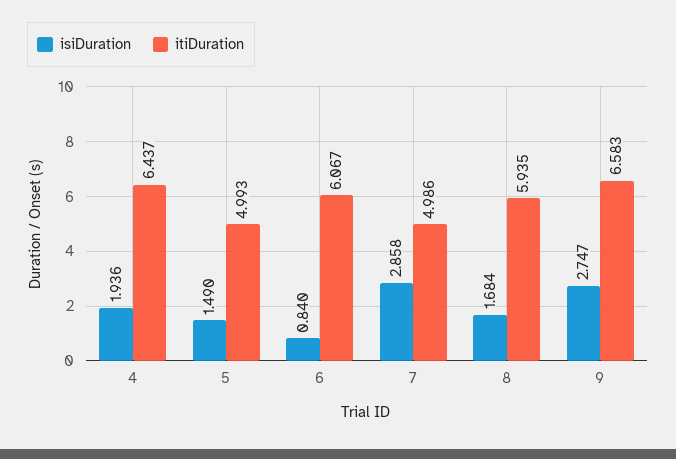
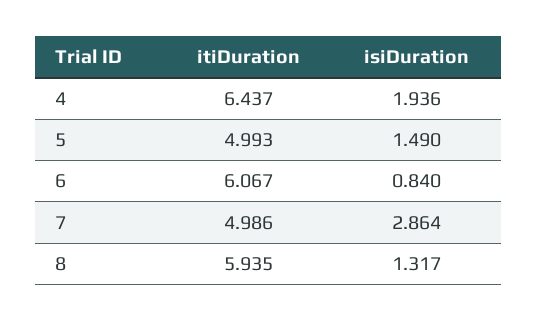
isiDuration, 7: 2.858 -> 2.864
isiDuration, 8: 1.684 -> 1.317
isiDuration, 9: 2.747 -> none
itiDuration, 9: 6.583 -> none

